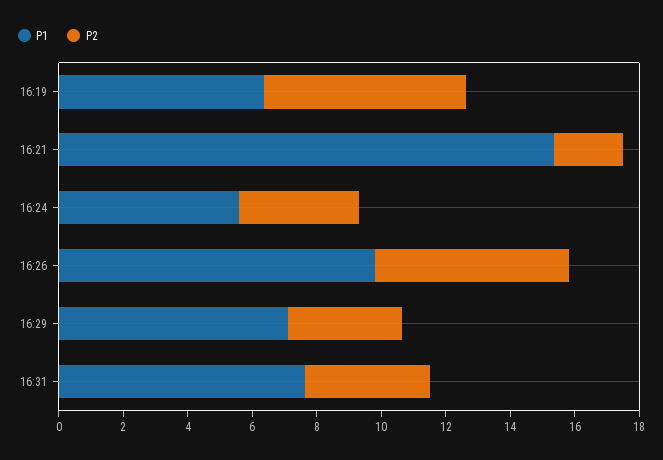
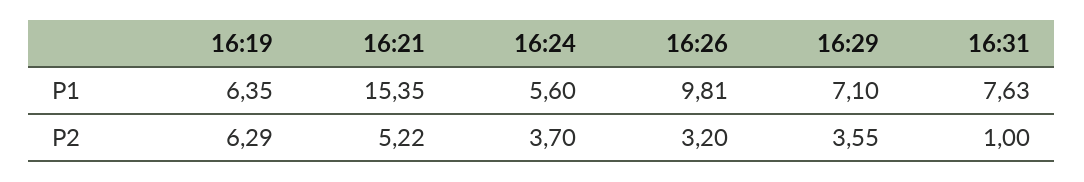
P2, 16:21: 2 -> 5.22
P2, 16:26: 6 -> 3.2
P2, 16:31: 4 -> 1

